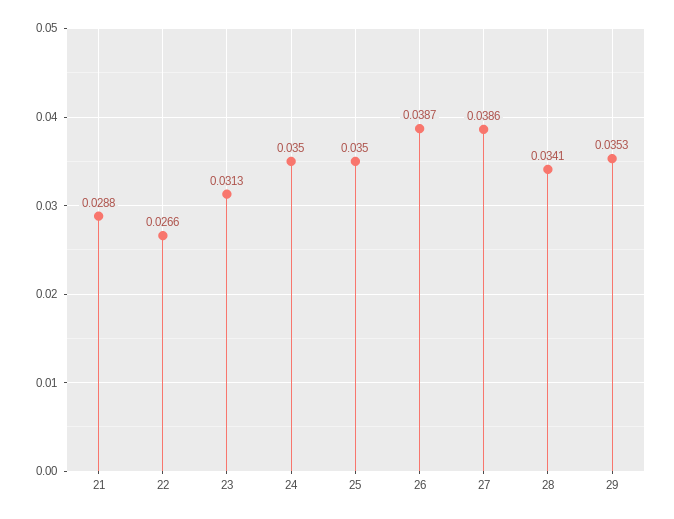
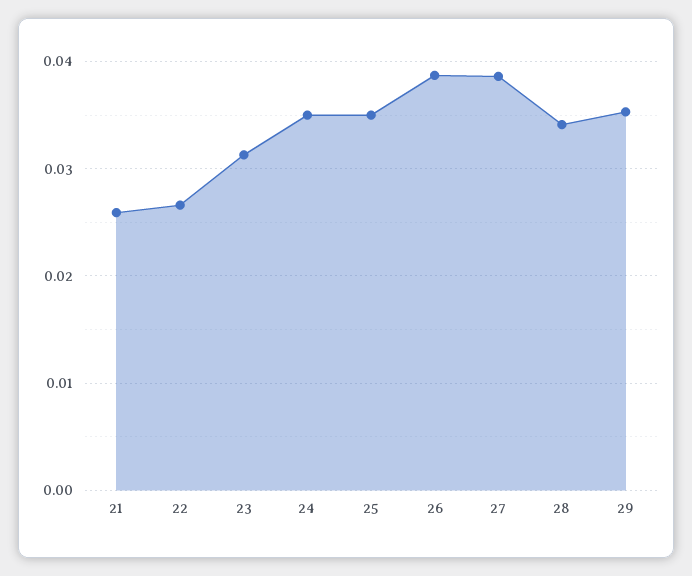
21: 0.0288 -> 0.026

